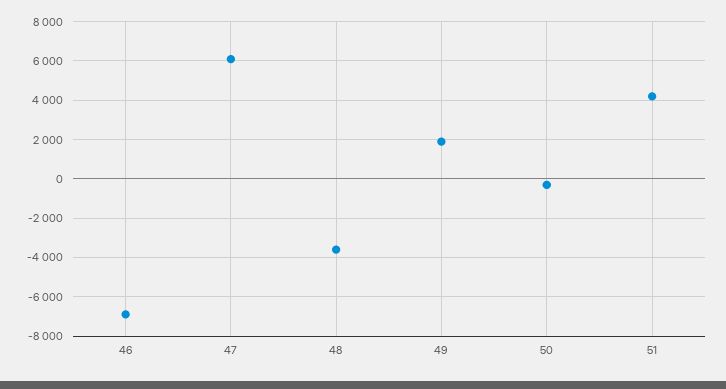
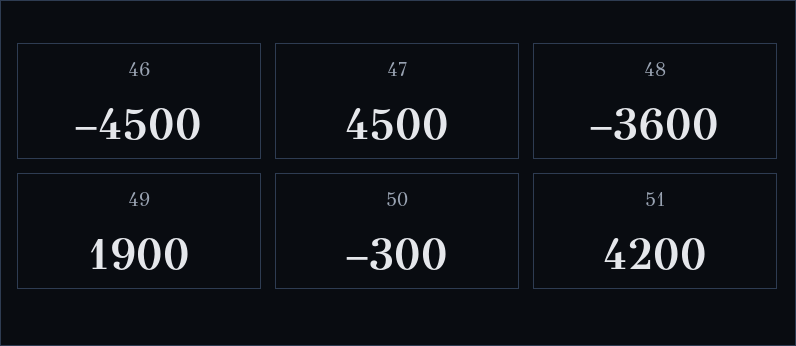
46: -7000 -> -4500
47: 6000 -> 4500

